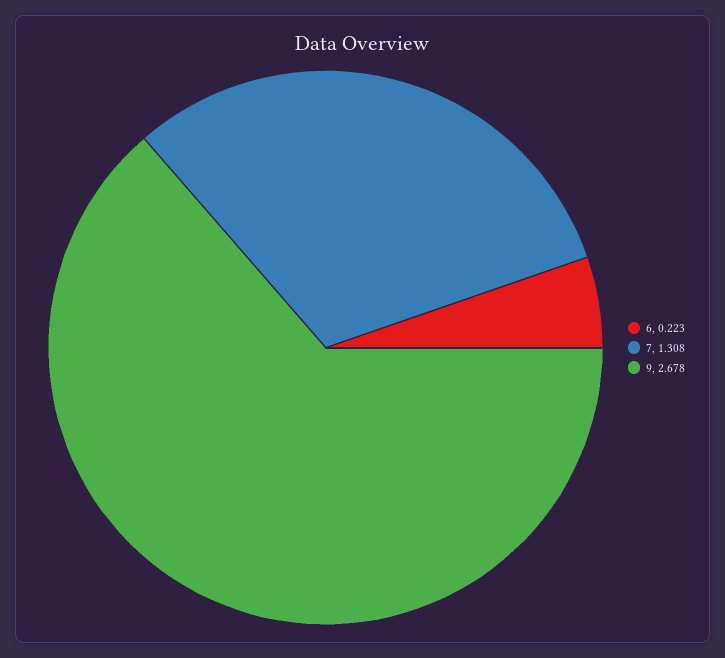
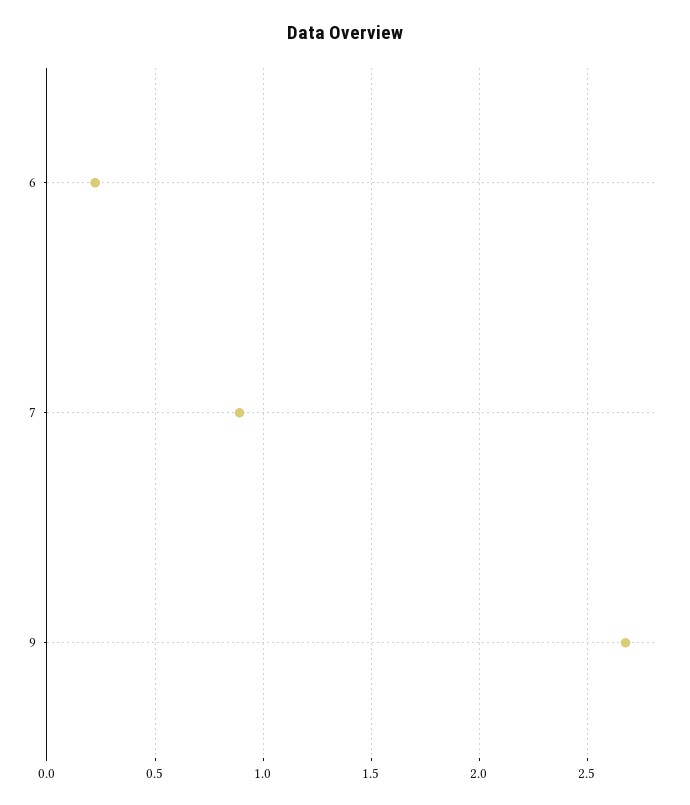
7: 1.308 -> 0.9

